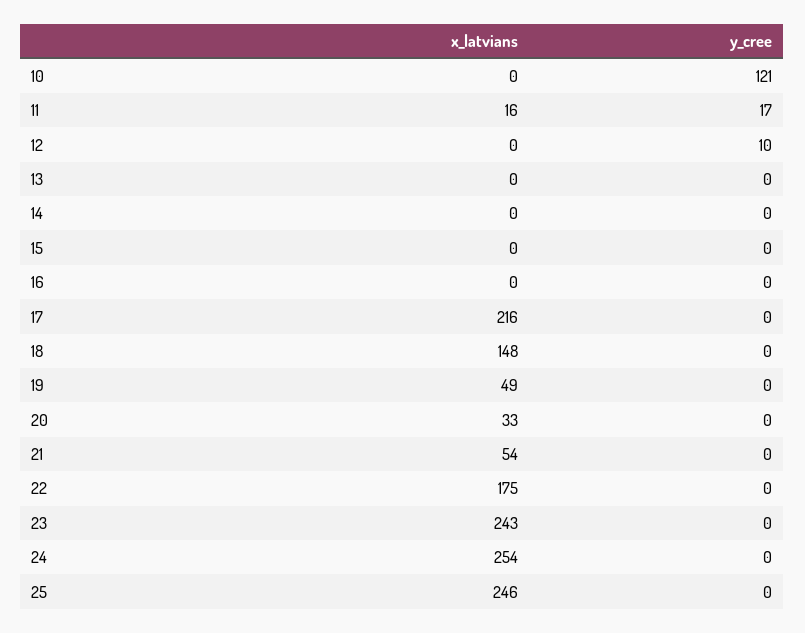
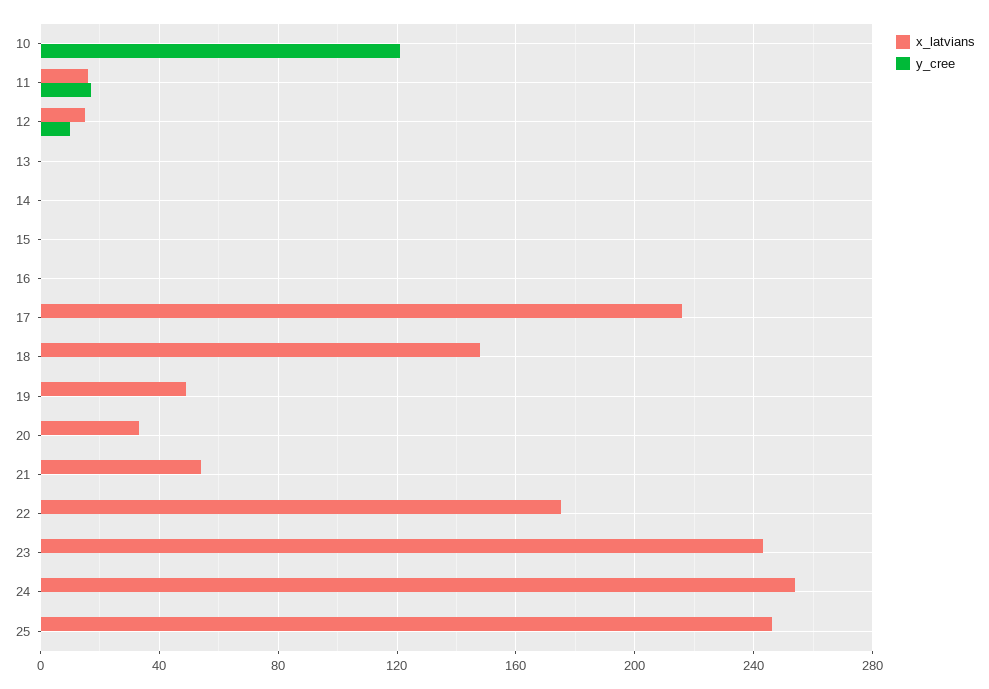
x_latvians, 12: 0 -> 15

